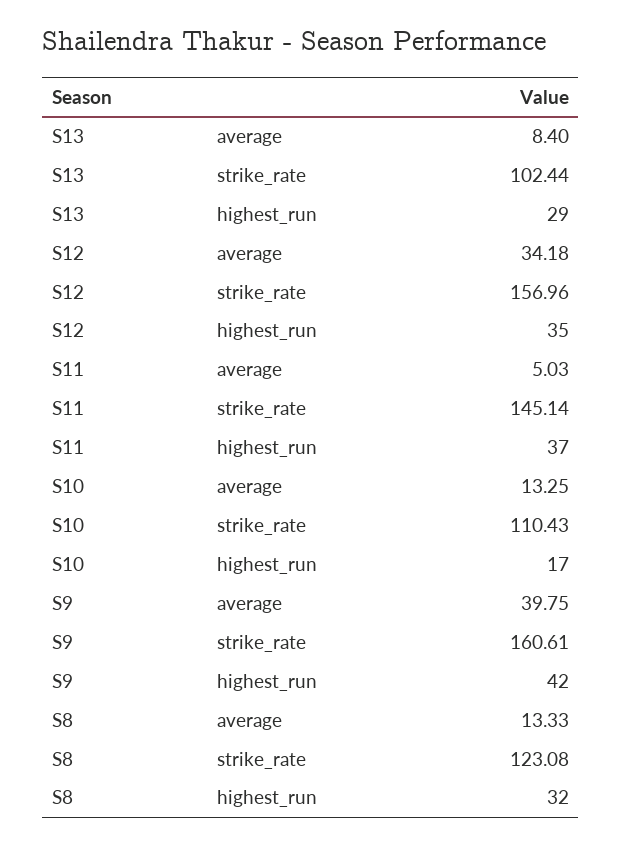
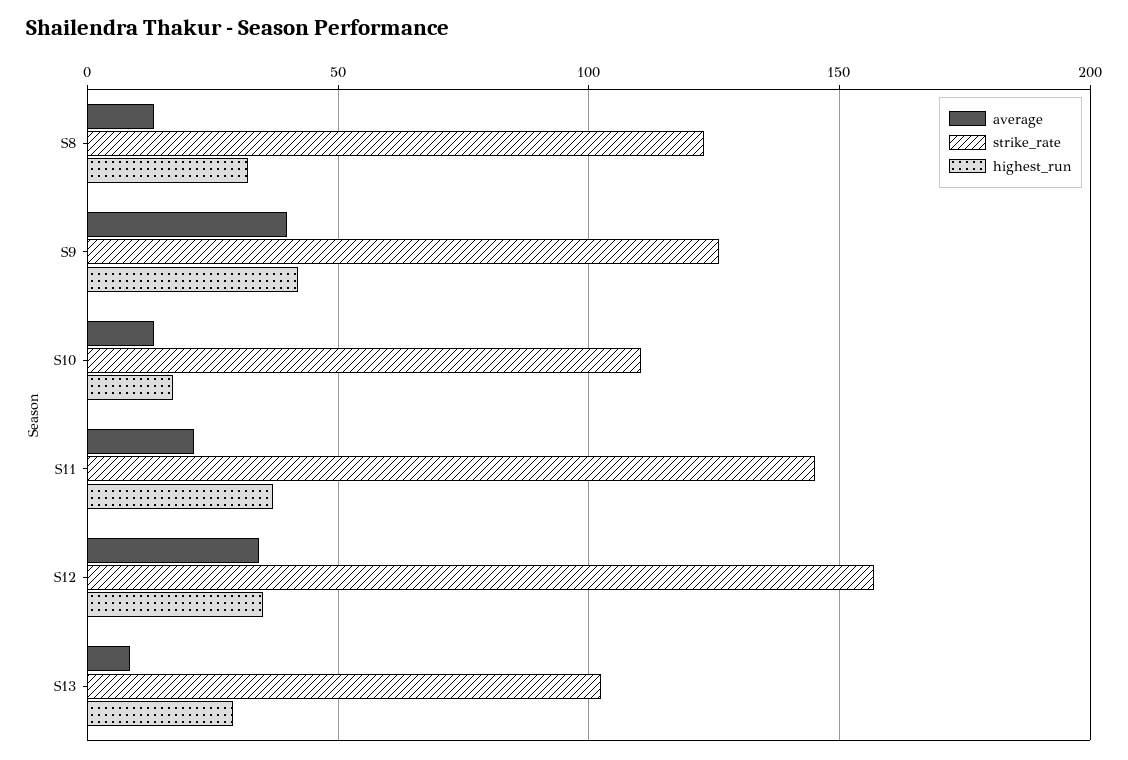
average, S11: 5.03 -> 20
strike_rate, S9: 160.61 -> 125

